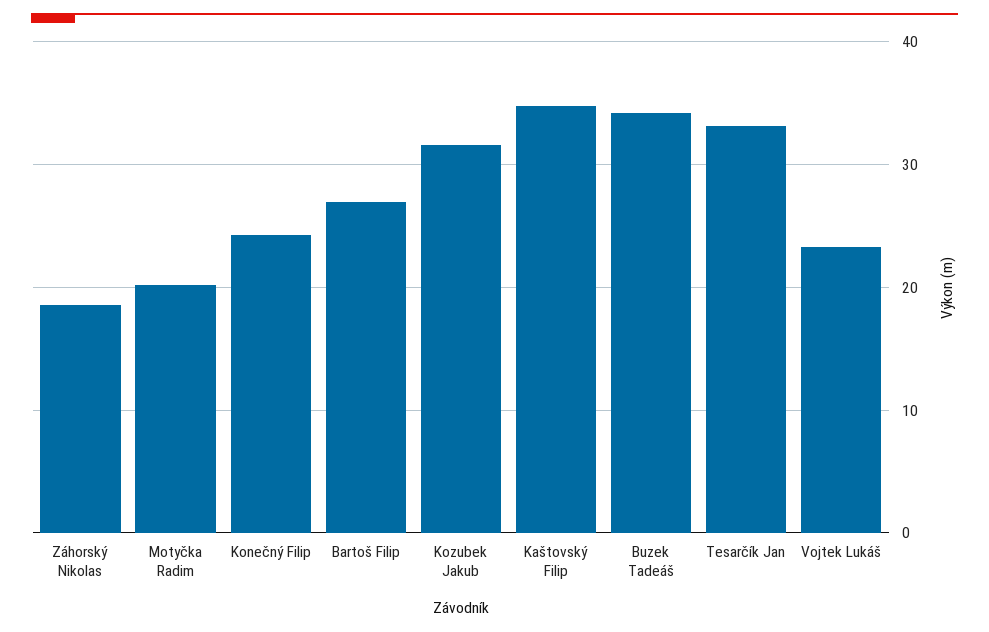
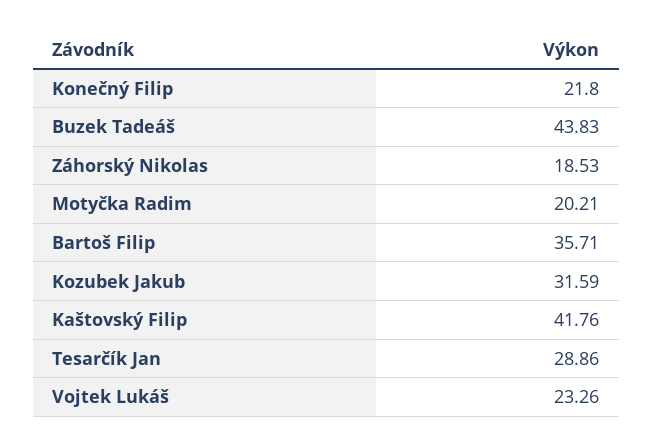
Konečný Filip: 24 -> 21.8
Bartoš Filip: 27 -> 35.71
Kaštovský Filip: 35 -> 41.76
Buzek Tadeáš: 34 -> 43.83
Tesarčík Jan: 33 -> 28.86

